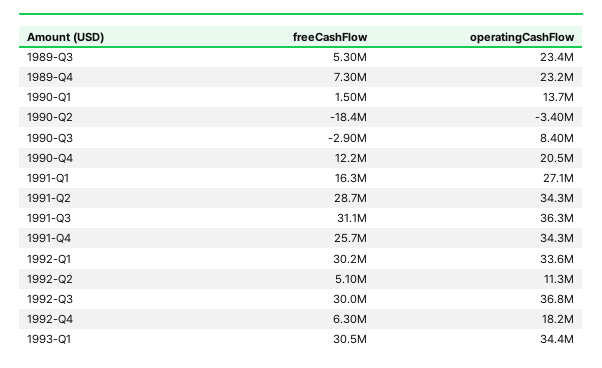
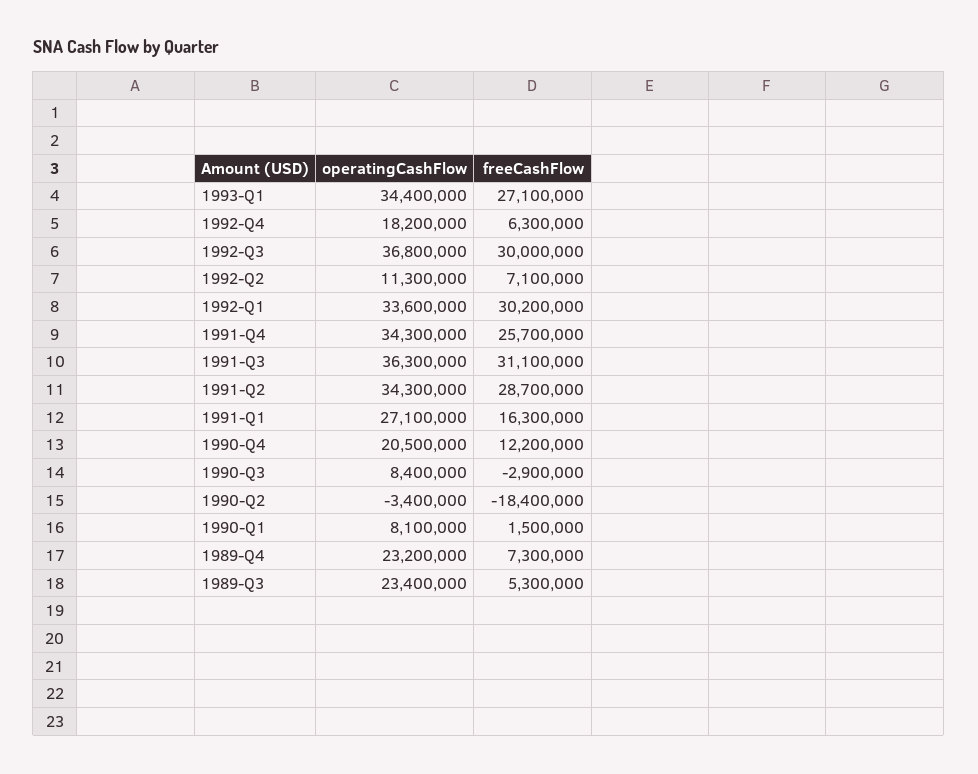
operatingCashFlow, 1990-Q1: 13700000 -> 8100000
freeCashFlow, 1992-Q2: 5100000 -> 7100000
freeCashFlow, 1993-Q1: 30500000 -> 27100000

